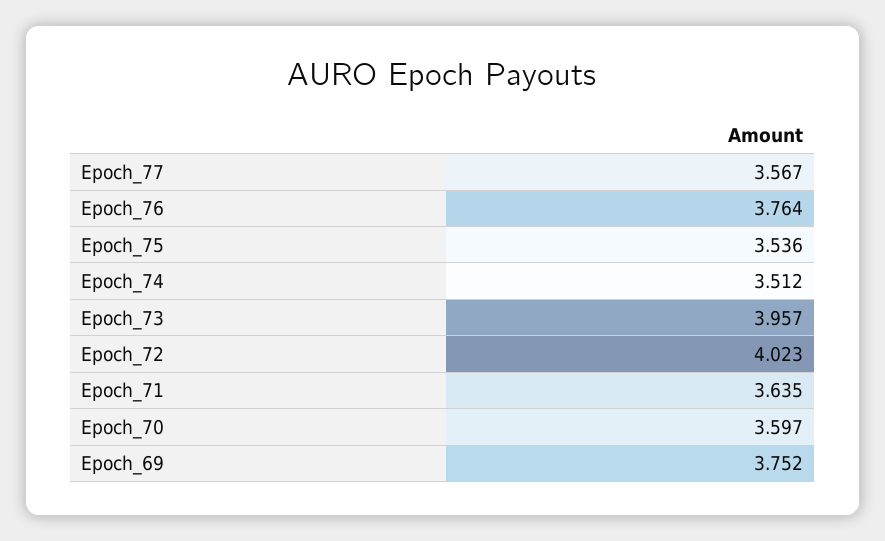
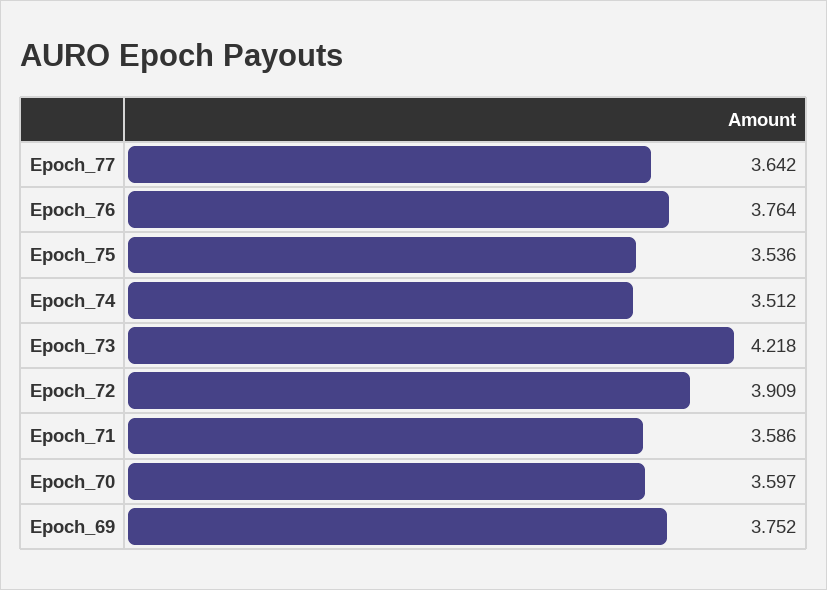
Epoch_77: 3.567 -> 3.642
Epoch_73: 3.957 -> 4.218
Epoch_72: 4.023 -> 3.909
Epoch_71: 3.635 -> 3.586

